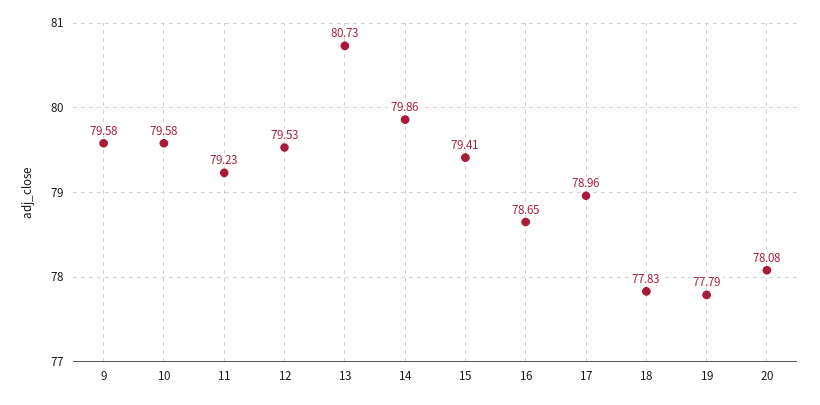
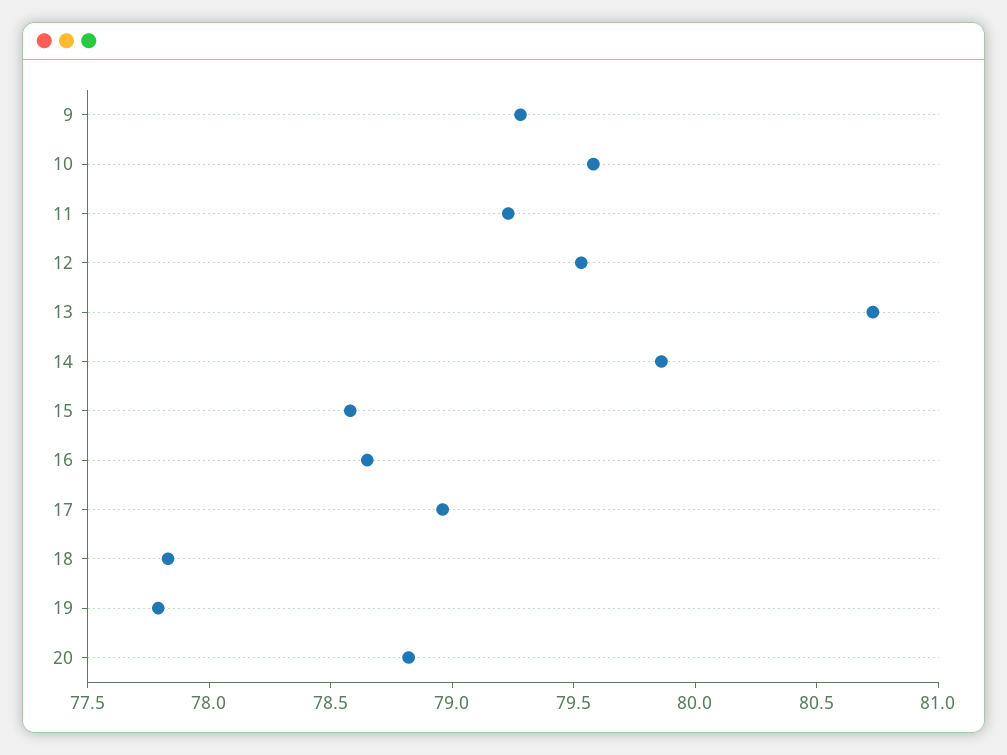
9: 79.58 -> 79.3
15: 79.41 -> 78.6
20: 78.08 -> 78.8

